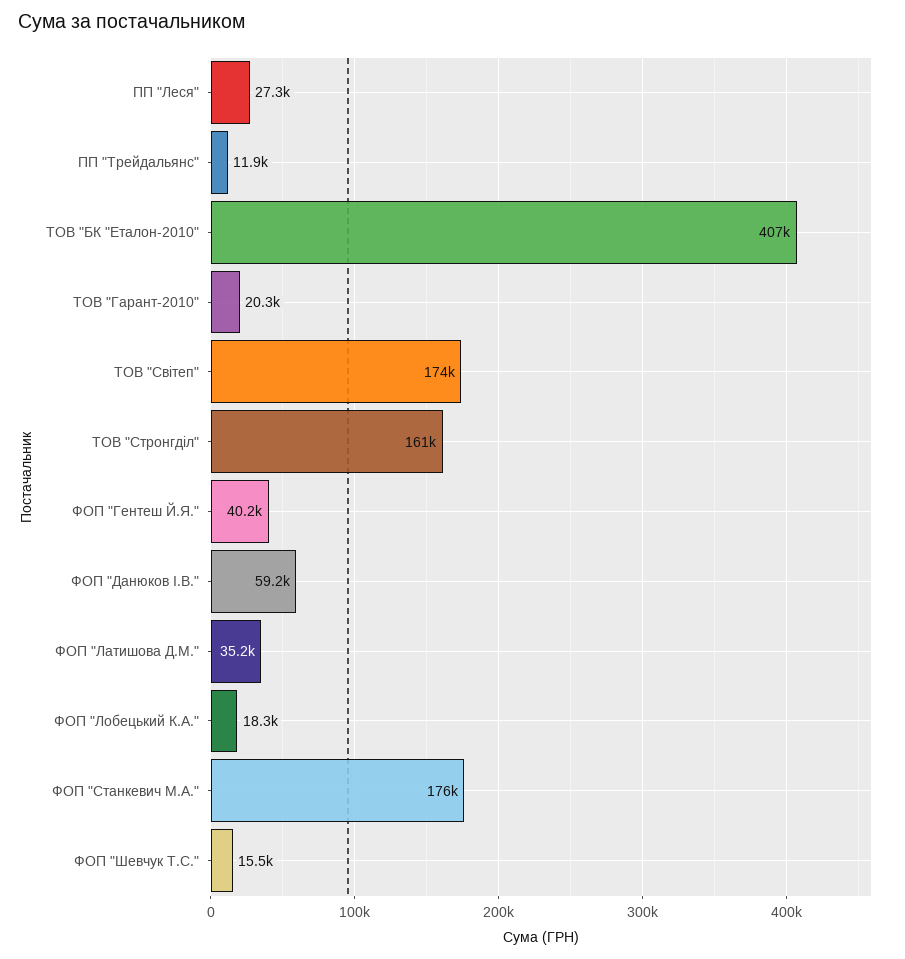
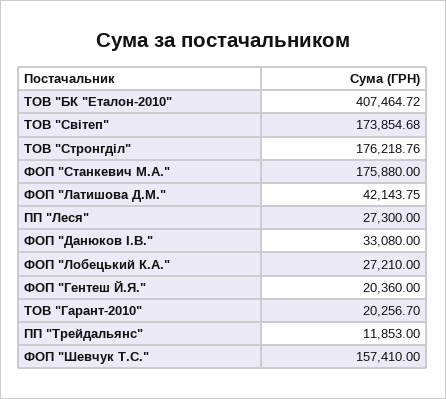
ТОВ "Стронгділ": 161000 -> 176218.76
ФОП "Гентеш Й.Я.": 40200 -> 20360
ФОП "Данюков I.В.": 59200 -> 33080
ФОП "Латишова Д.М.": 35200 -> 42143.75
ФОП "Лобецький К.А.": 18300 -> 27210
ФОП "Шевчук Т.С.": 15500 -> 157410

